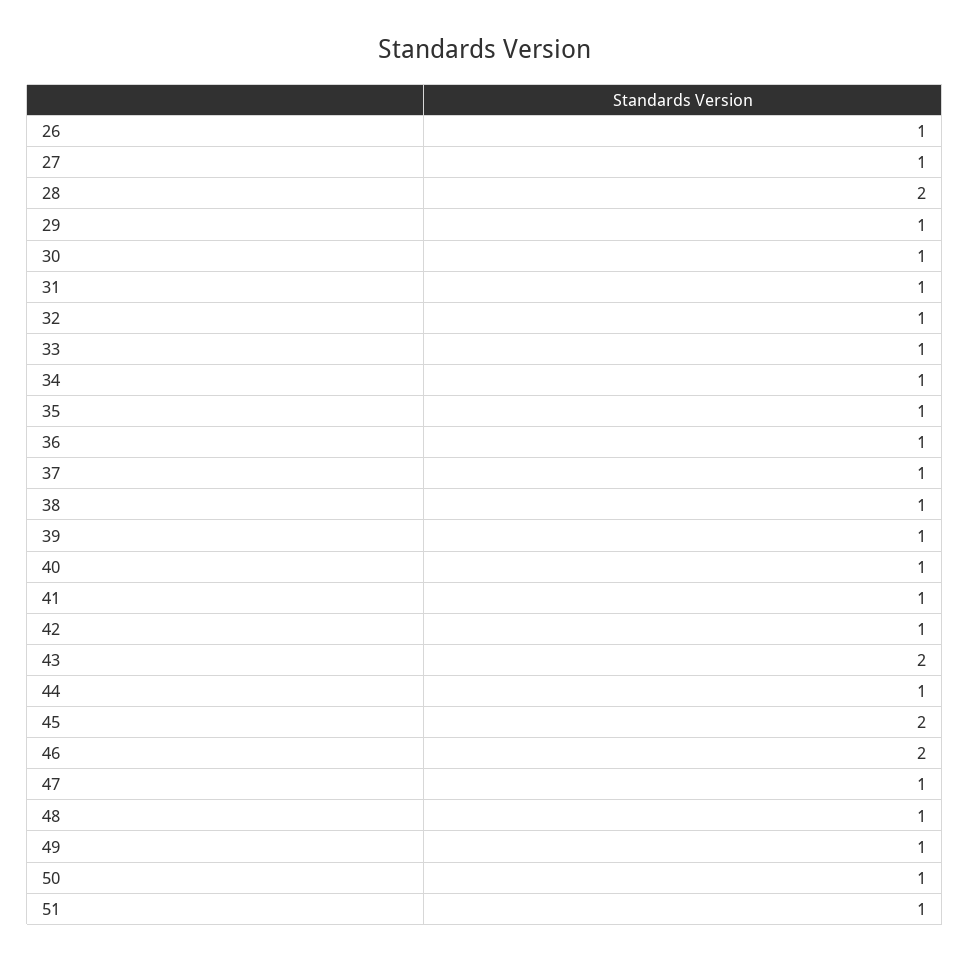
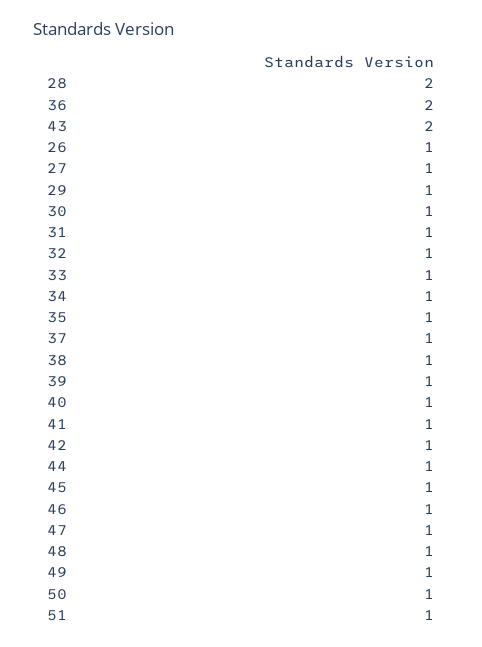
36: 1 -> 2
45: 2 -> 1
46: 2 -> 1

